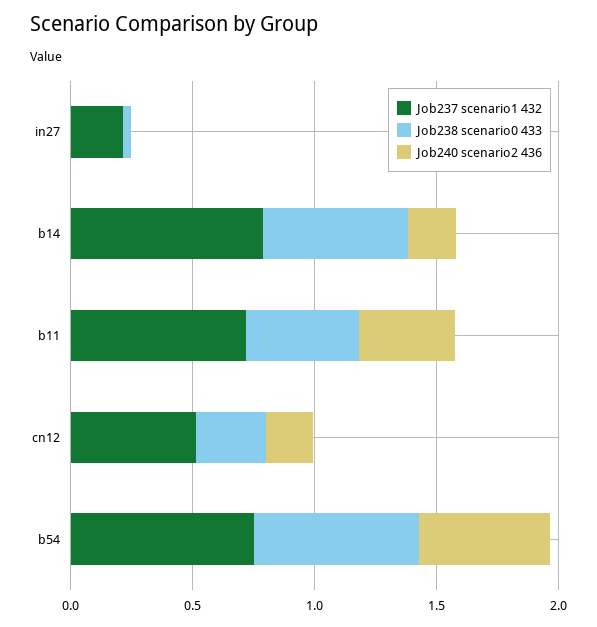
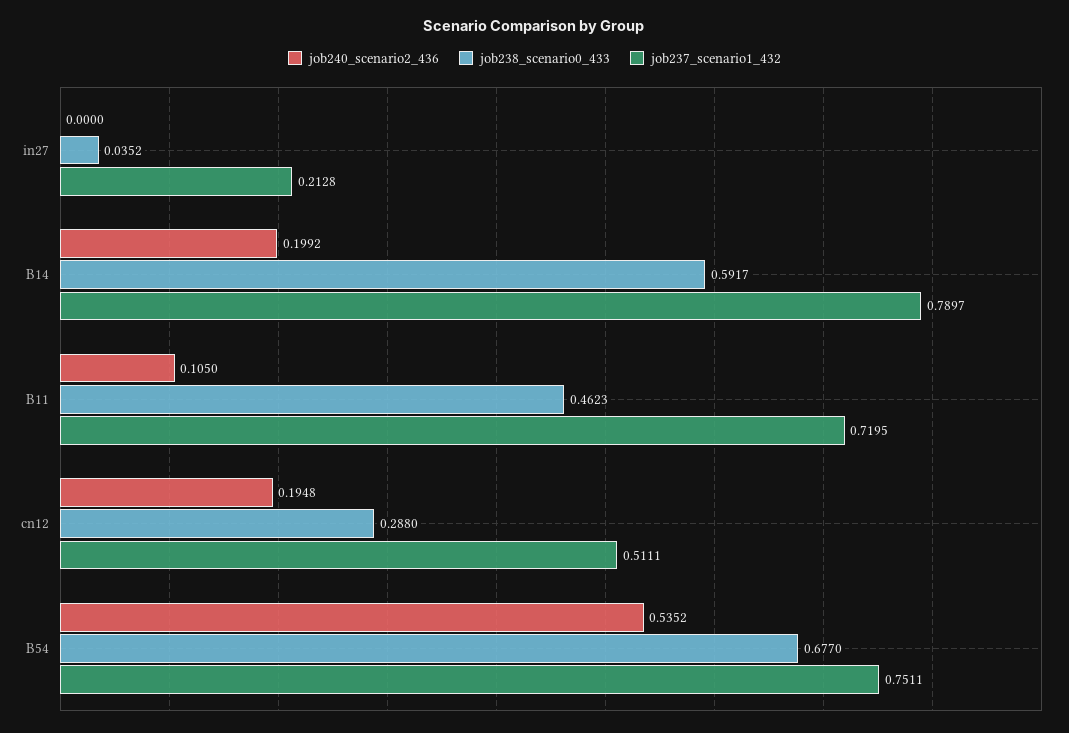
Job240 scenario2 436, b11: 0.4 -> 0.105

